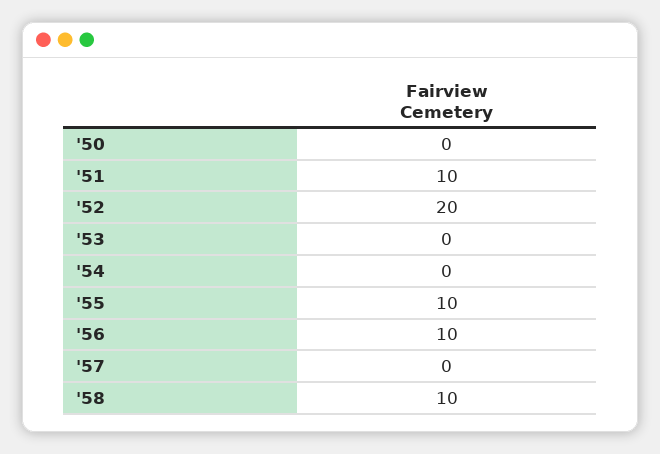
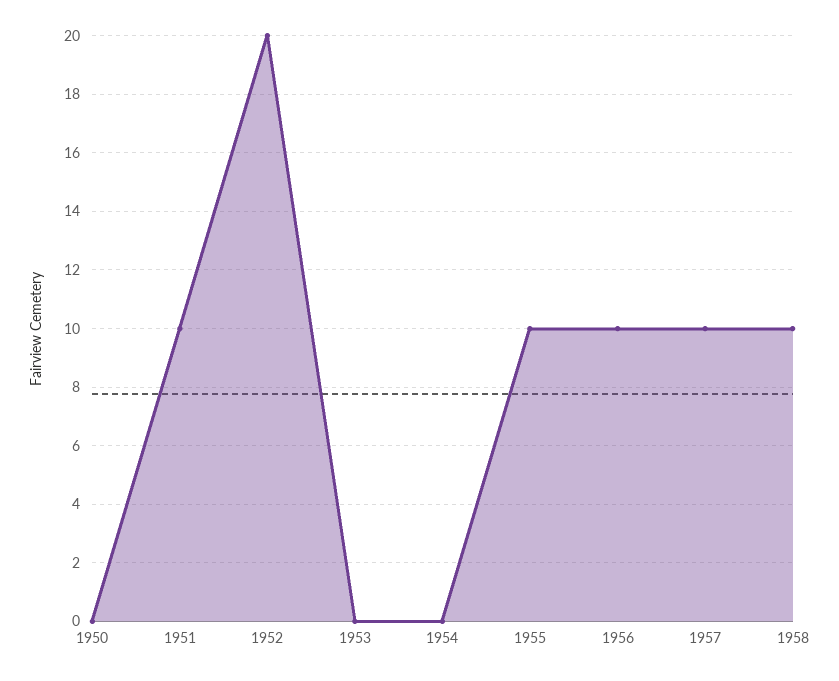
'57: 0 -> 10

